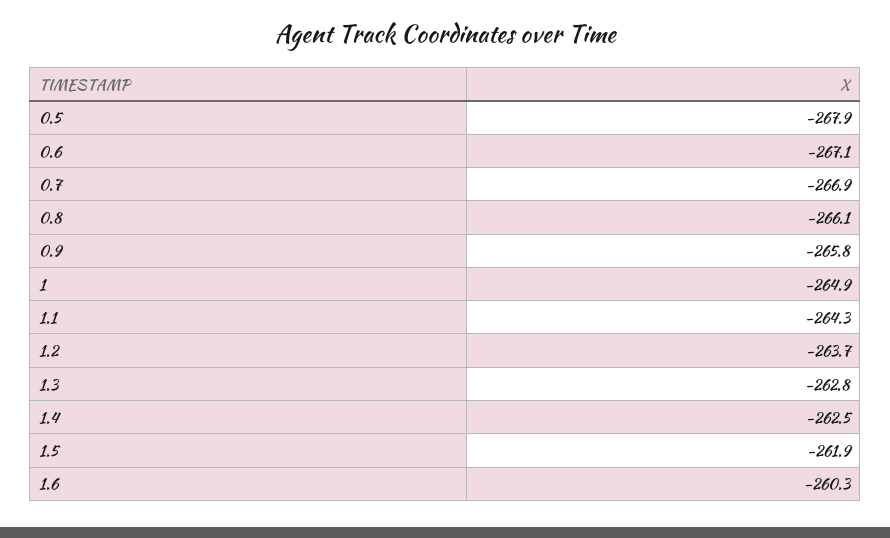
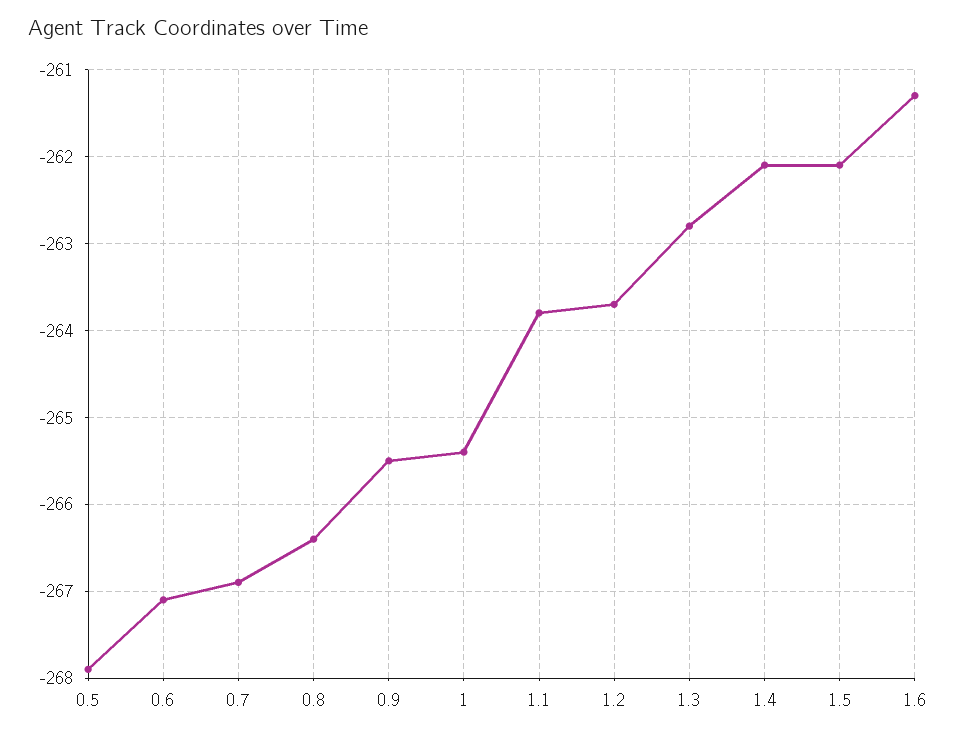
0.8: -266.1 -> -266.4
0.9: -265.8 -> -265.5
1: -264.9 -> -265.4
1.1: -264.3 -> -263.8
1.4: -262.5 -> -262.1
1.5: -261.9 -> -262.1
1.6: -260.3 -> -261.3

